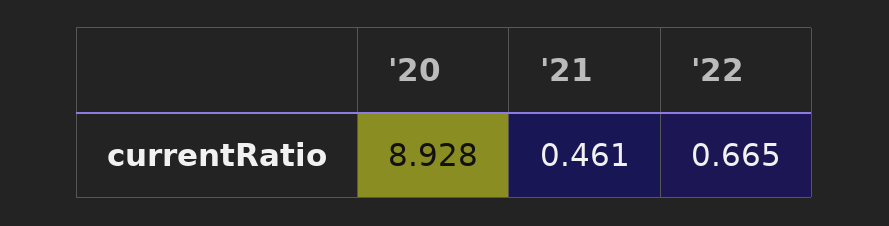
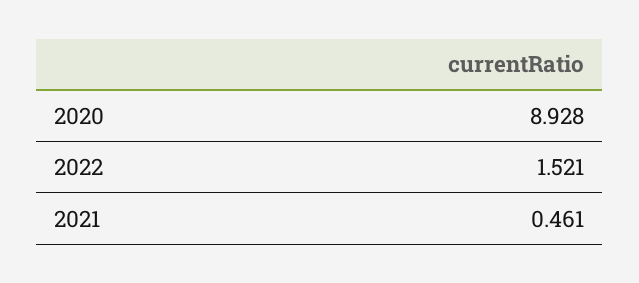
'22: 0.665 -> 1.521

